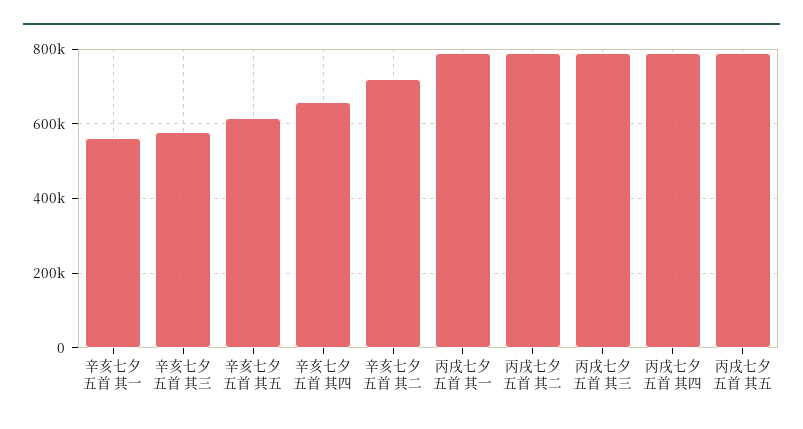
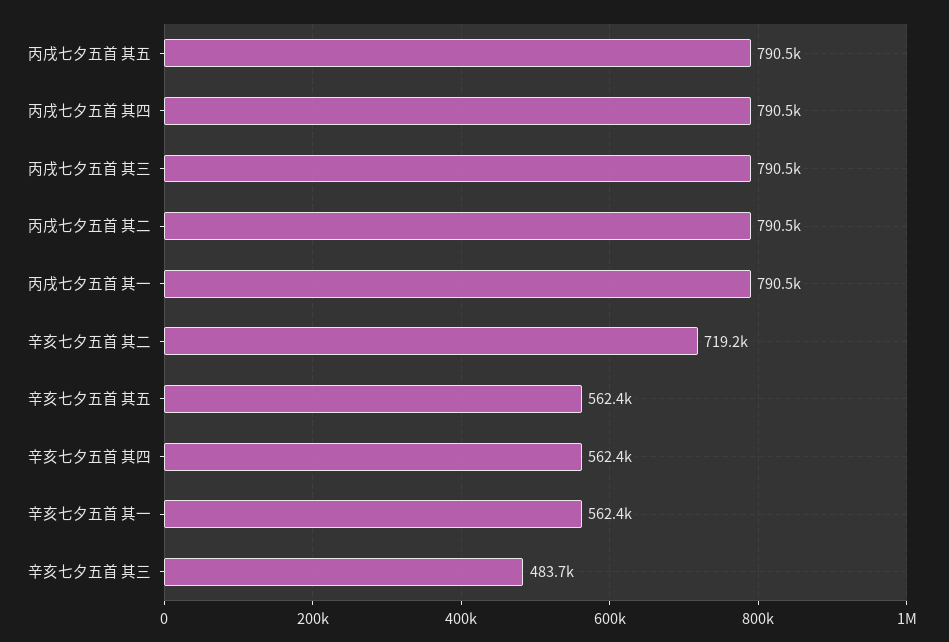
辛亥七夕五首 其三: 580000 -> 483700
辛亥七夕五首 其五: 620000 -> 562400
辛亥七夕五首 其四: 660000 -> 562400

